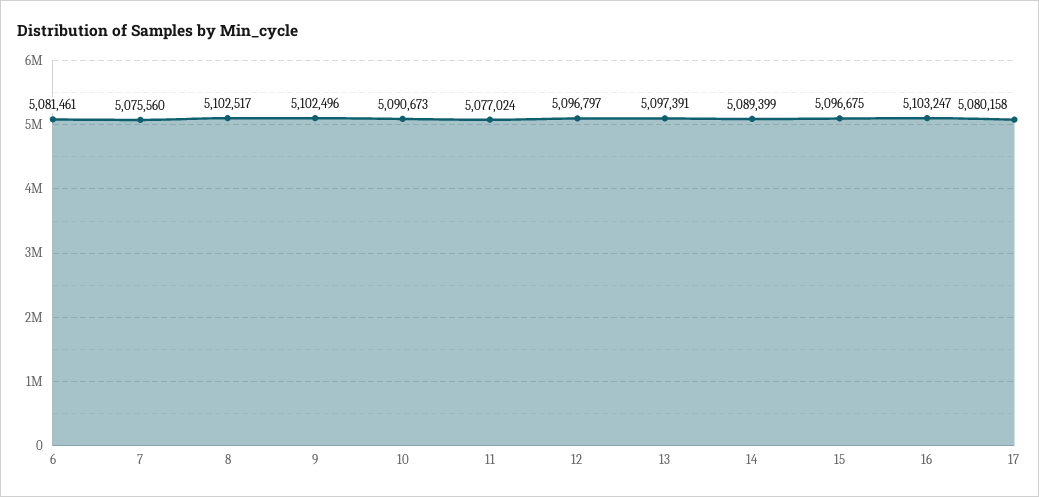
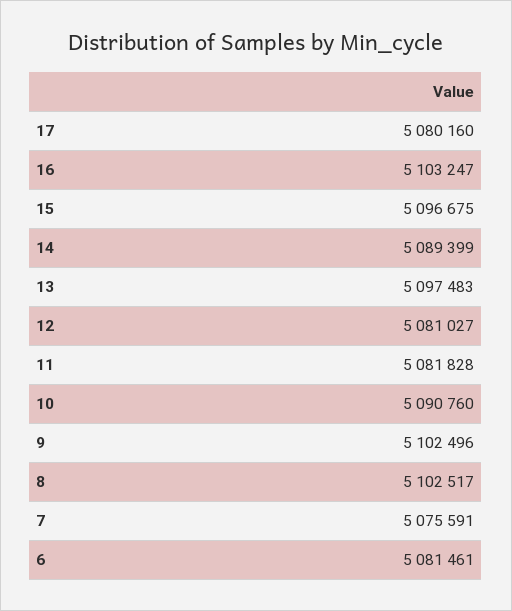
7: 5075560 -> 5075591
10: 5090673 -> 5090760
11: 5077024 -> 5081828
12: 5096797 -> 5081027
13: 5097391 -> 5097483
17: 5080158 -> 5080160

